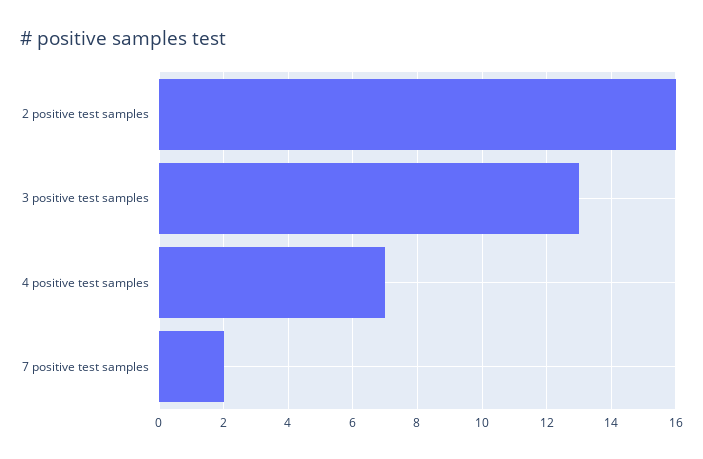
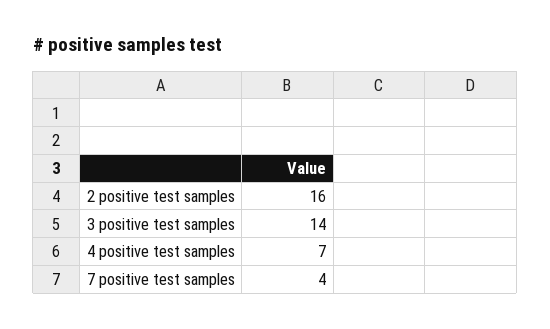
3 positive test samples: 13 -> 14
7 positive test samples: 2 -> 4

